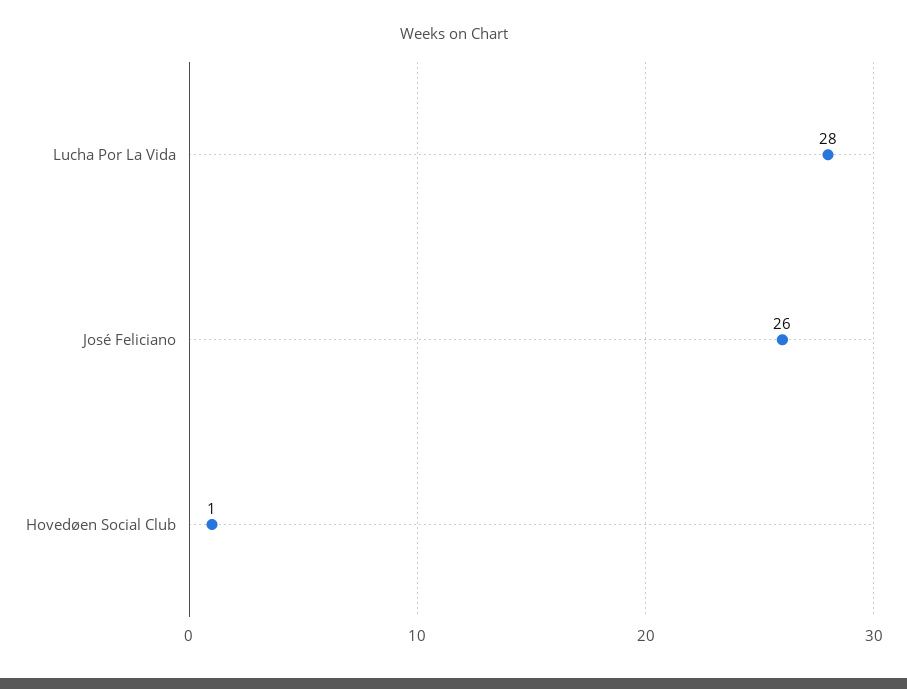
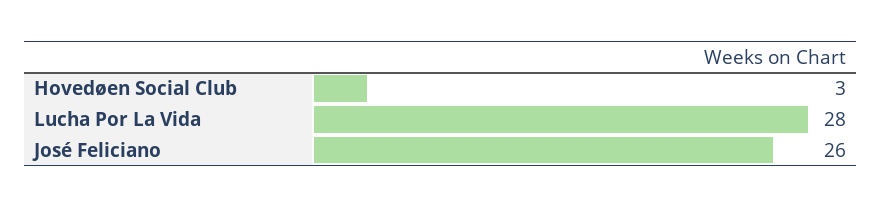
Hovedøen Social Club: 1 -> 3

